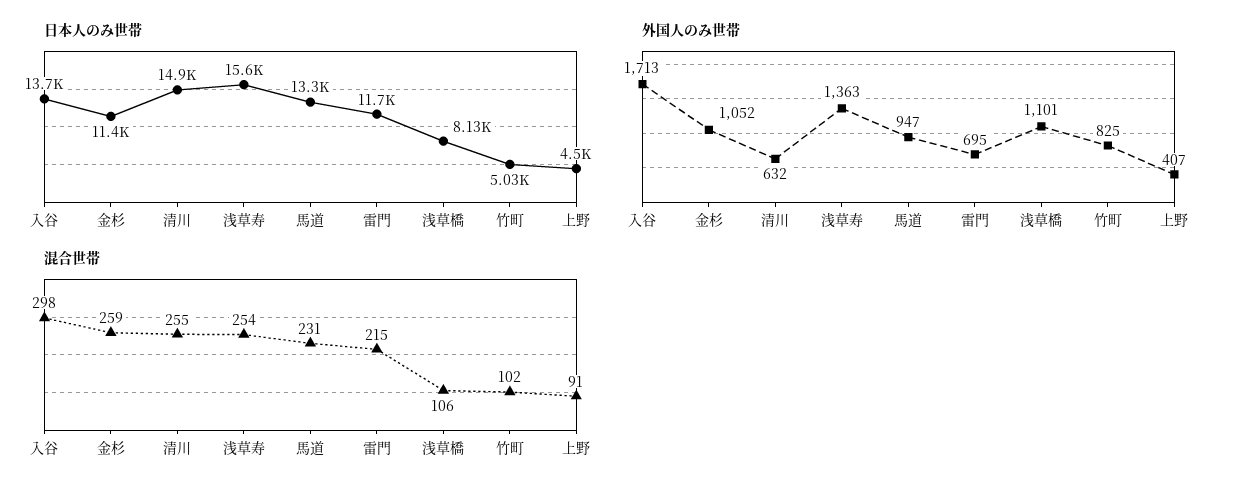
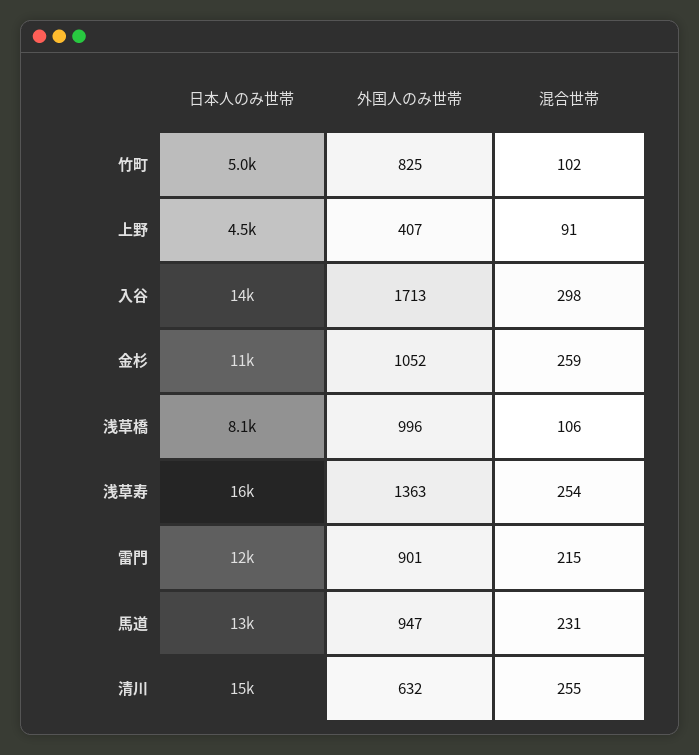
外国人のみ世帯, 雷門: 695 -> 901
外国人のみ世帯, 浅草橋: 1101 -> 996

